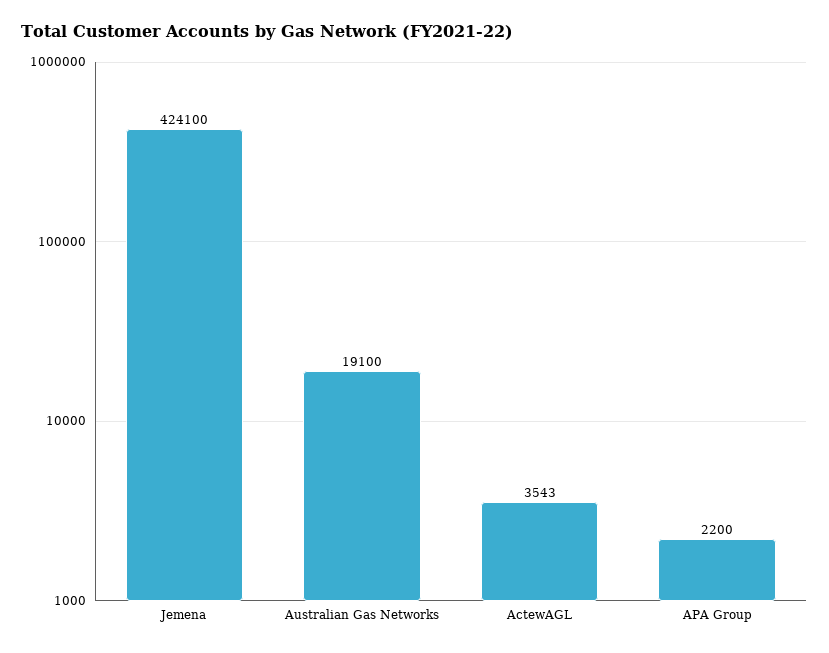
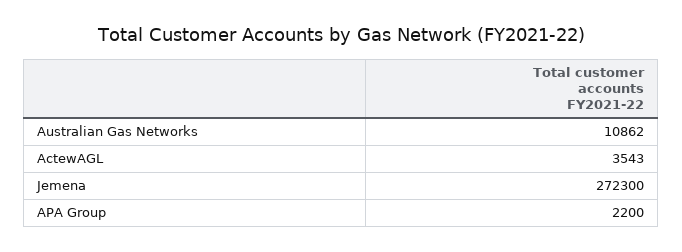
Jemena: 424100 -> 272300
Australian Gas Networks: 19100 -> 10862

